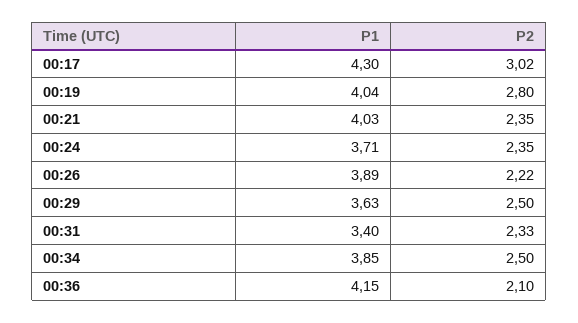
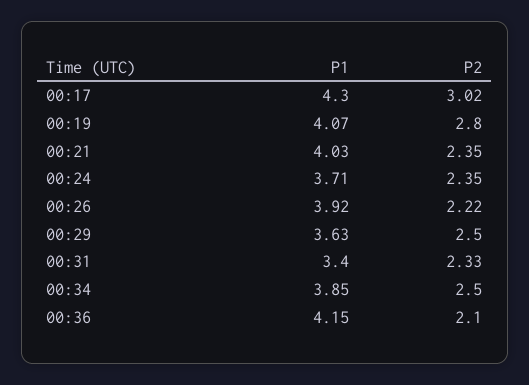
P1, 00:19: 4.04 -> 4.07
P1, 00:26: 3.89 -> 3.92

